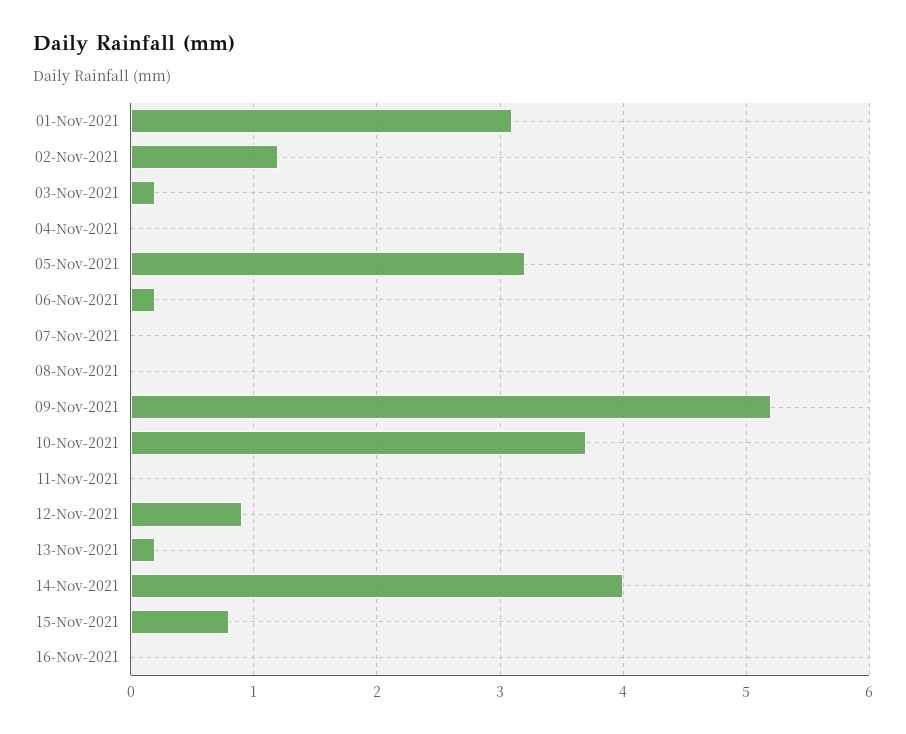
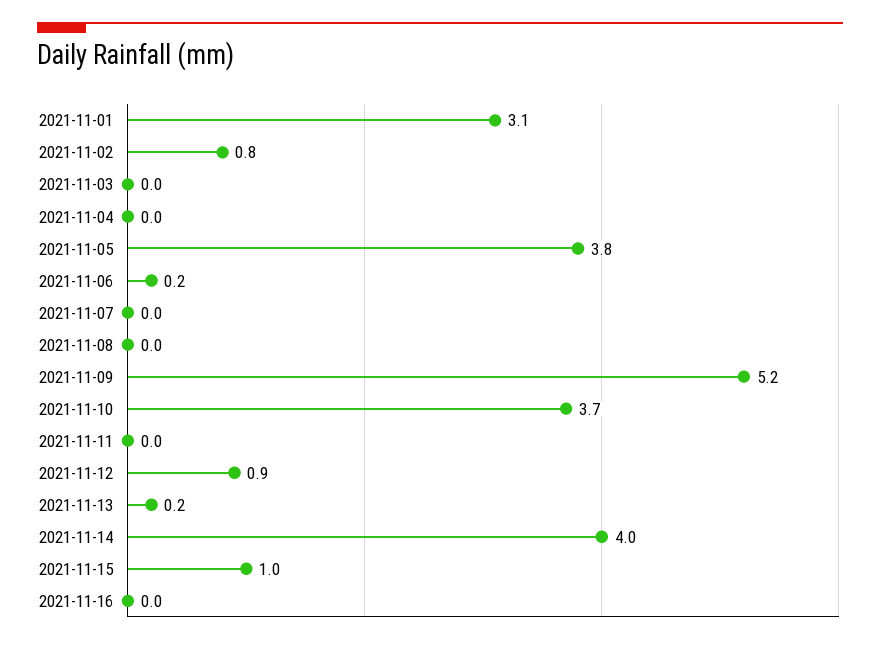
02-Nov-2021: 1.2 -> 0.8
03-Nov-2021: 0.2 -> 0
05-Nov-2021: 3.2 -> 3.8
15-Nov-2021: 0.8 -> 1

